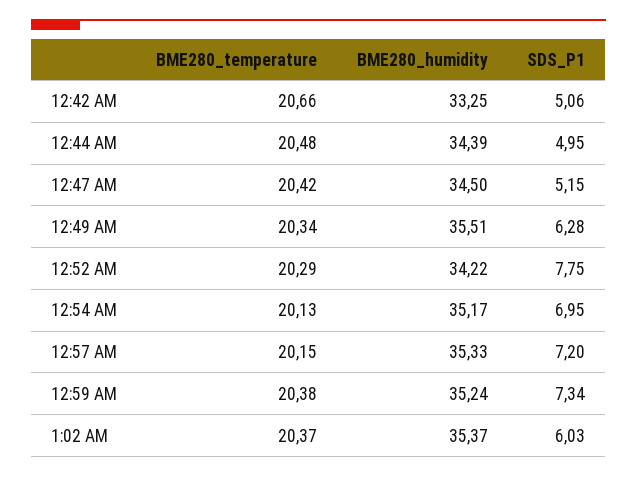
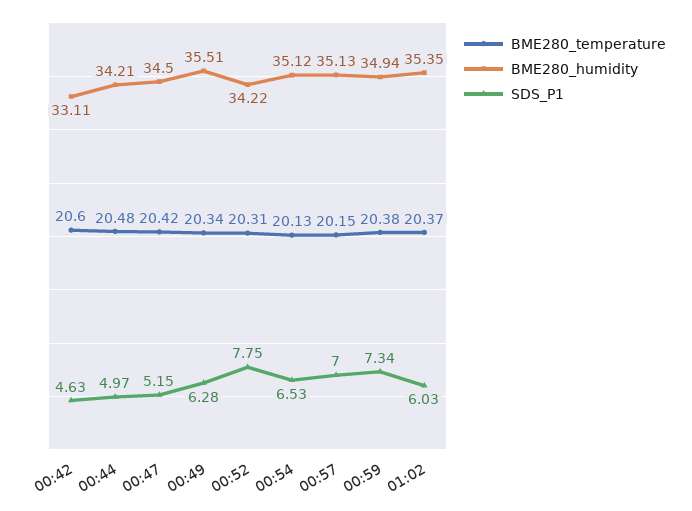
BME280_temperature, 12:42 AM: 20.66 -> 20.6
BME280_humidity, 12:42 AM: 33.25 -> 33.11
SDS_P1, 12:42 AM: 5.06 -> 4.63
BME280_humidity, 12:44 AM: 34.39 -> 34.21
SDS_P1, 12:44 AM: 4.95 -> 4.97
BME280_temperature, 12:52 AM: 20.29 -> 20.31
BME280_humidity, 12:54 AM: 35.17 -> 35.12
SDS_P1, 12:54 AM: 6.95 -> 6.53
BME280_humidity, 12:57 AM: 35.33 -> 35.13
SDS_P1, 12:57 AM: 7.2 -> 7
BME280_humidity, 12:59 AM: 35.24 -> 34.94
BME280_humidity, 1:02 AM: 35.37 -> 35.35

